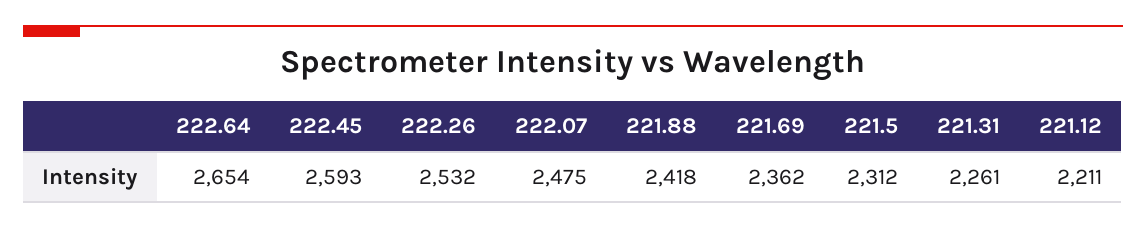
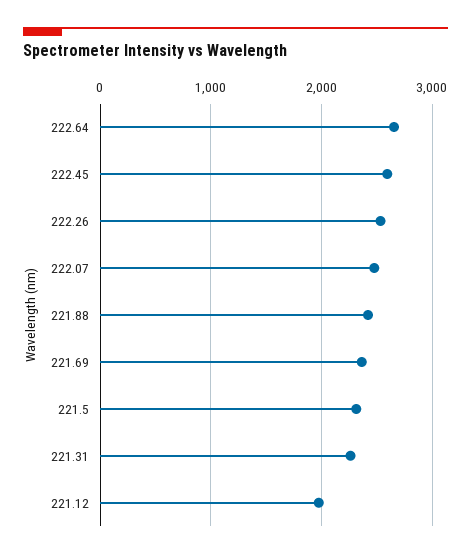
221.12: 2211 -> 2000

